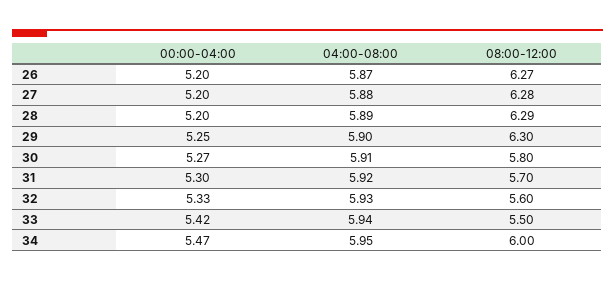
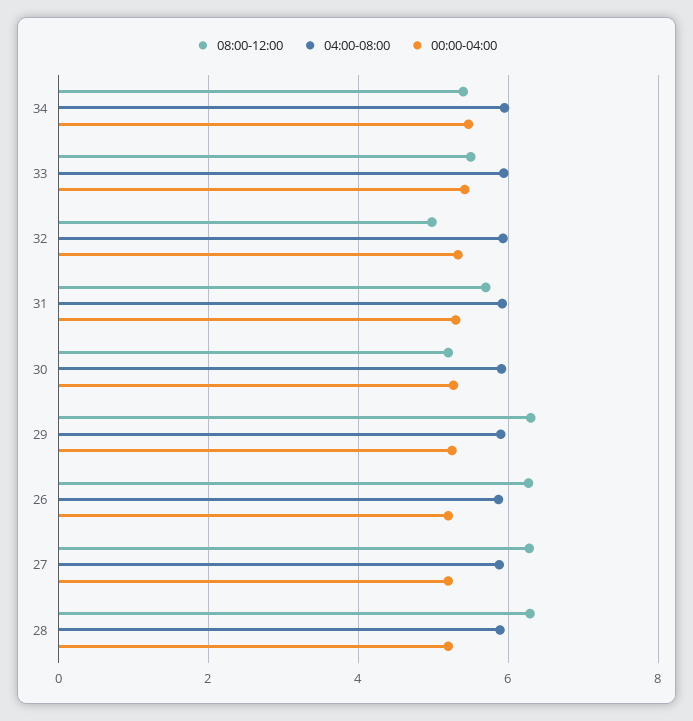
08:00-12:00, 30: 5.8 -> 5.2
08:00-12:00, 32: 5.6 -> 5
08:00-12:00, 34: 6 -> 5.4

